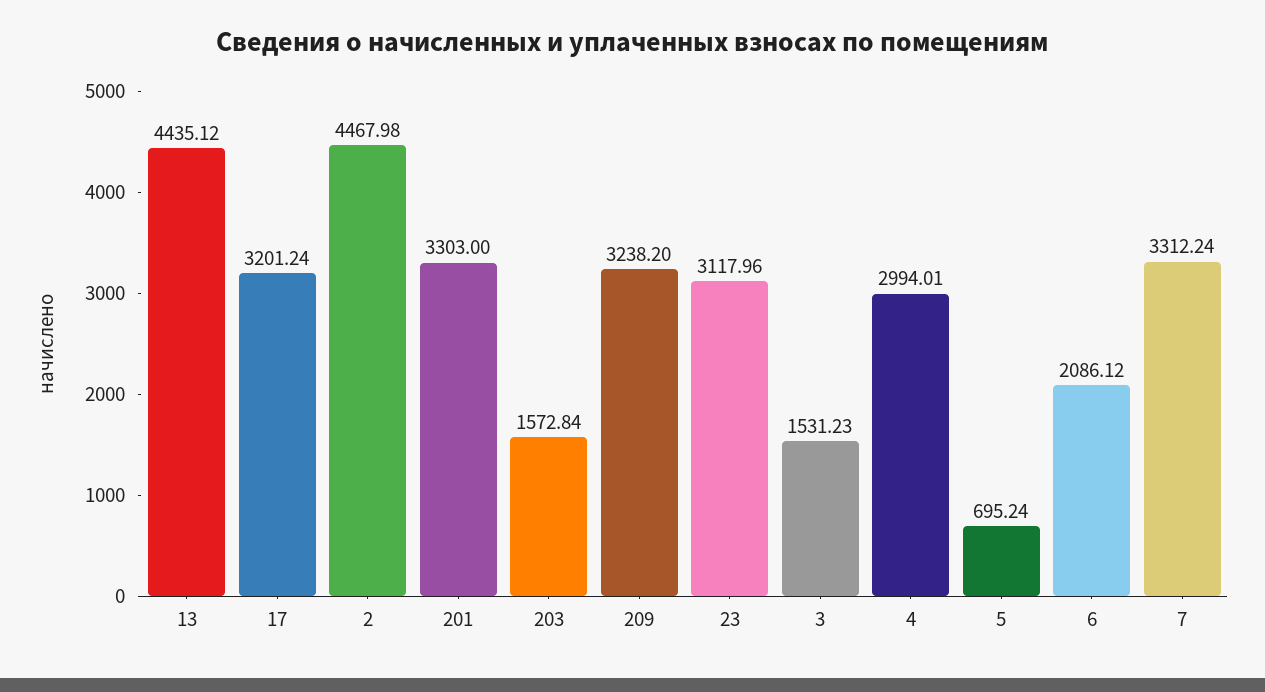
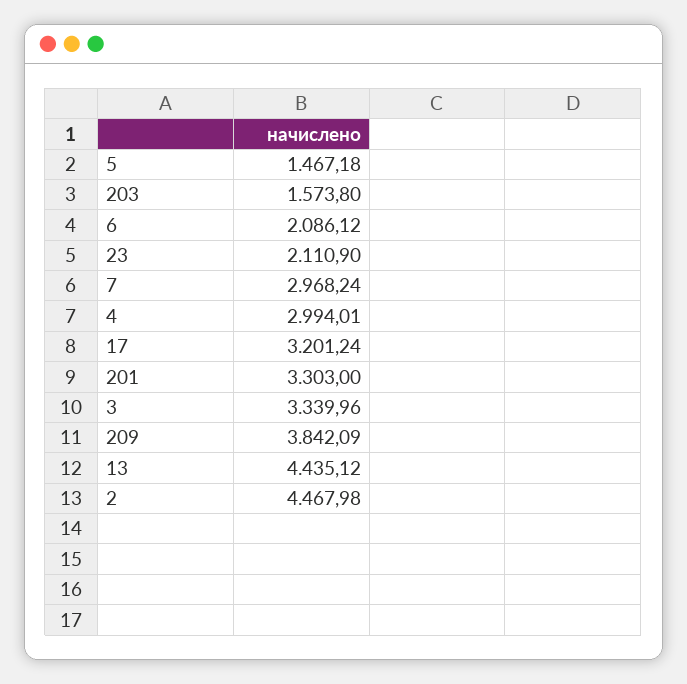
203: 1572.84 -> 1573.8
209: 3238.2 -> 3842.09
23: 3117.96 -> 2110.9
3: 1531.23 -> 3339.96
5: 695.24 -> 1467.18
7: 3312.24 -> 2968.24

